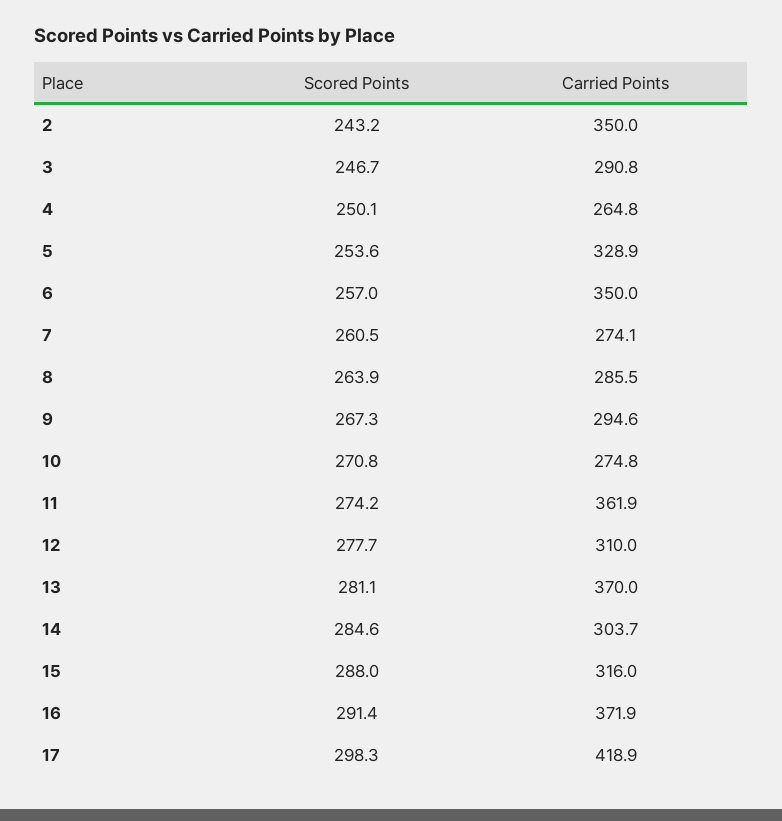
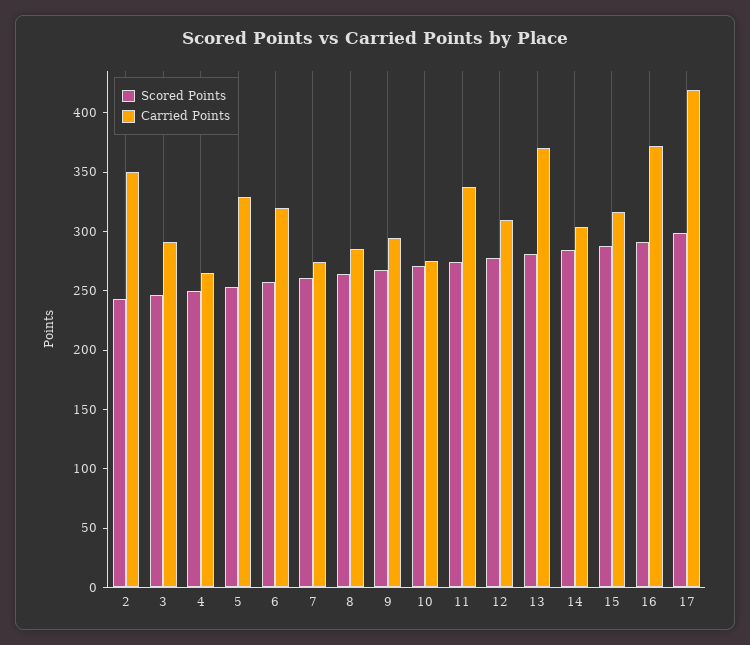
Carried Points, 6: 350 -> 320
Carried Points, 11: 361.9 -> 340

